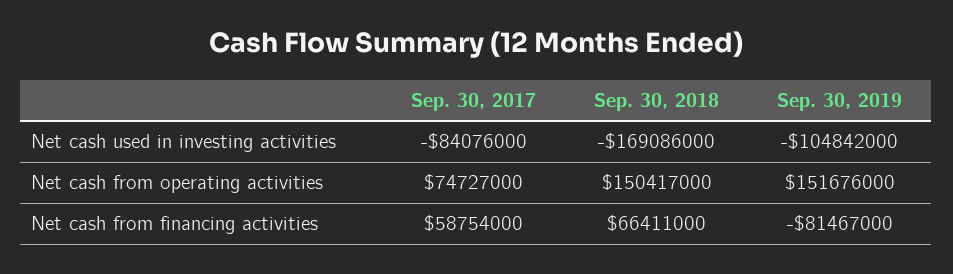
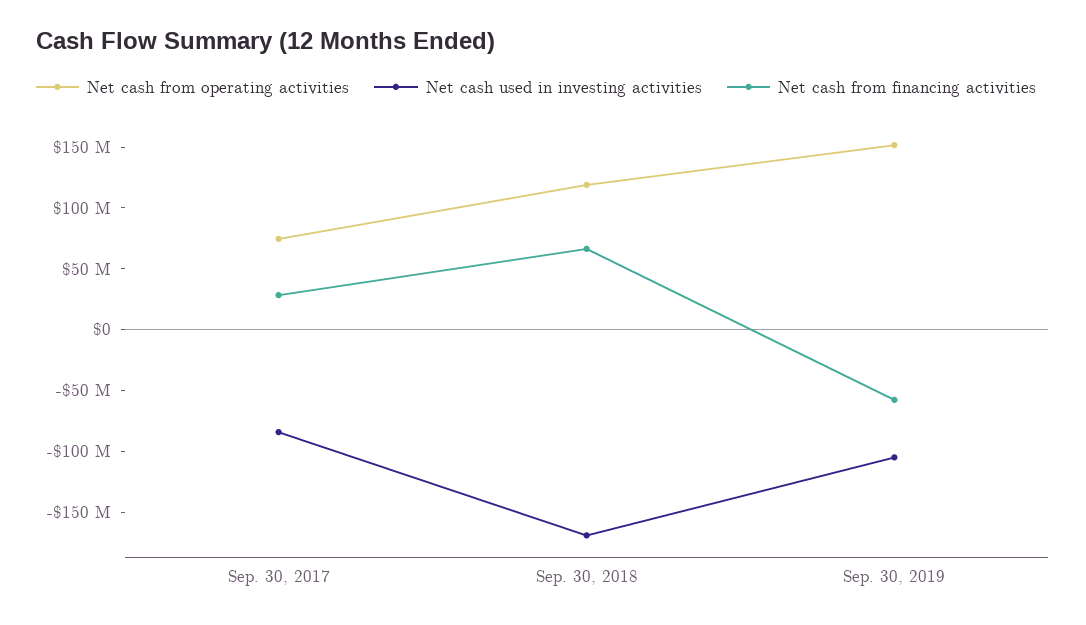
Net cash from operating activities, Sep. 30, 2018: 150417000 -> 120000000
Net cash from financing activities, Sep. 30, 2017: 58754000 -> 30000000
Net cash from financing activities, Sep. 30, 2019: -81467000 -> -60000000

